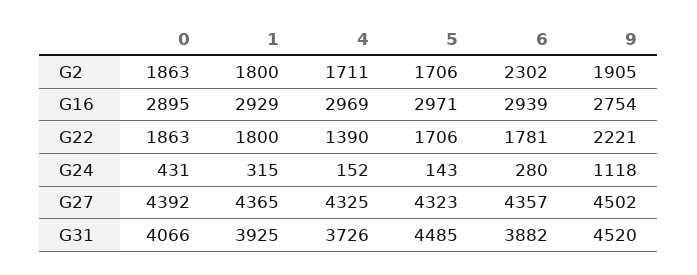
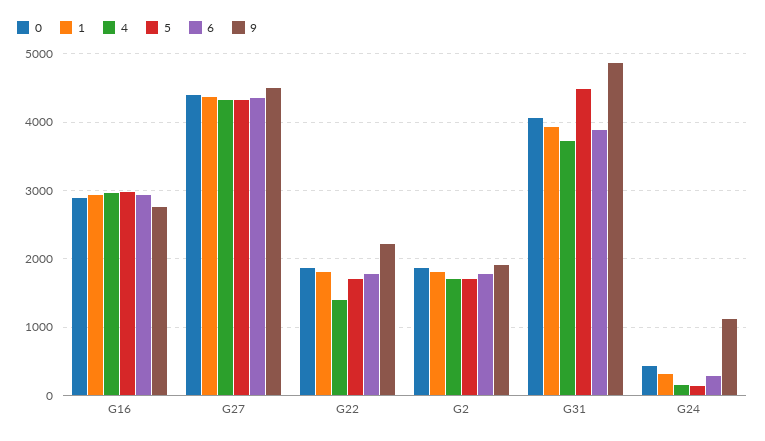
6, G2: 2302 -> 1800
9, G31: 4520 -> 4900

